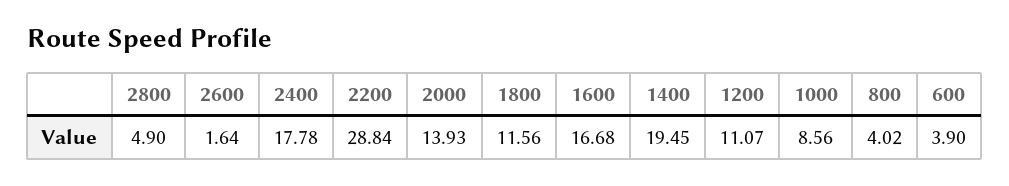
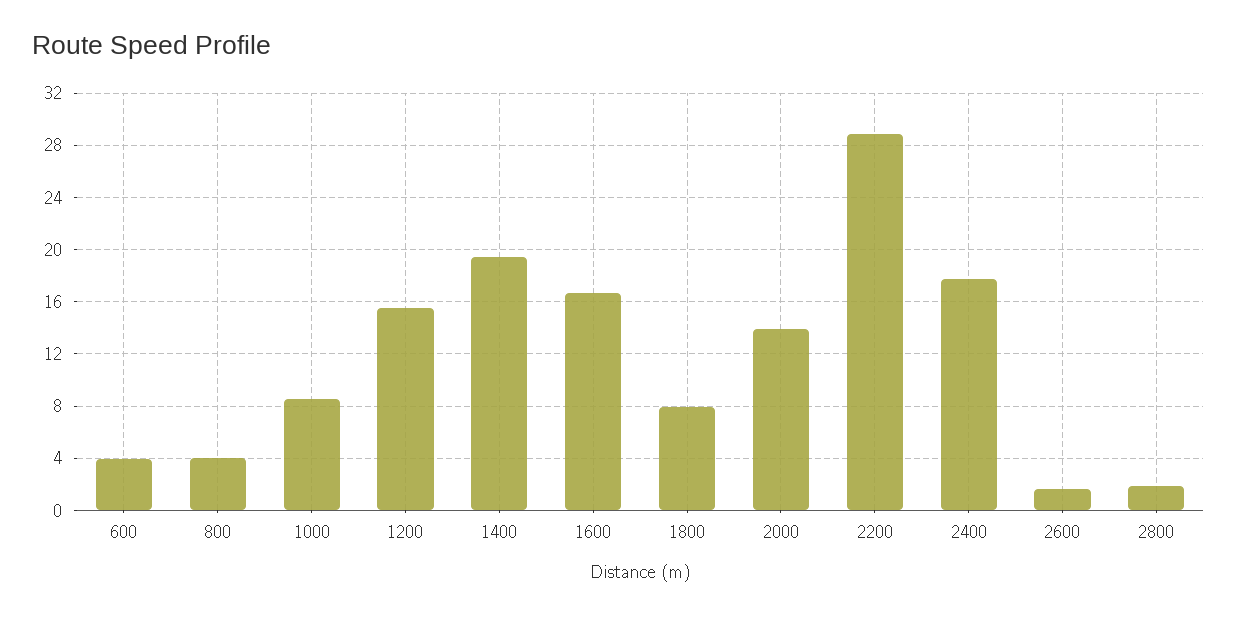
2800: 4.9 -> 2
1800: 11.56 -> 8
1200: 11.07 -> 15.5

